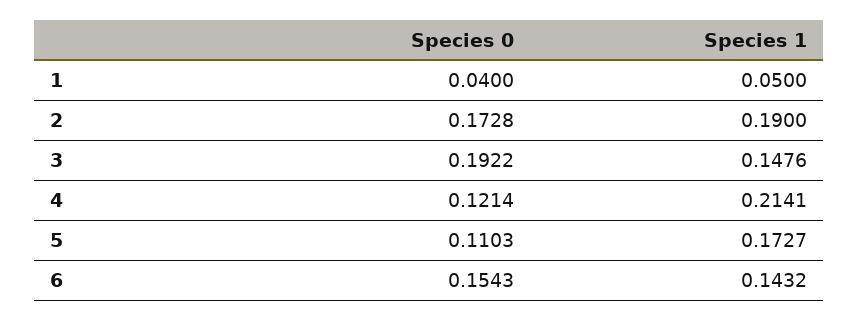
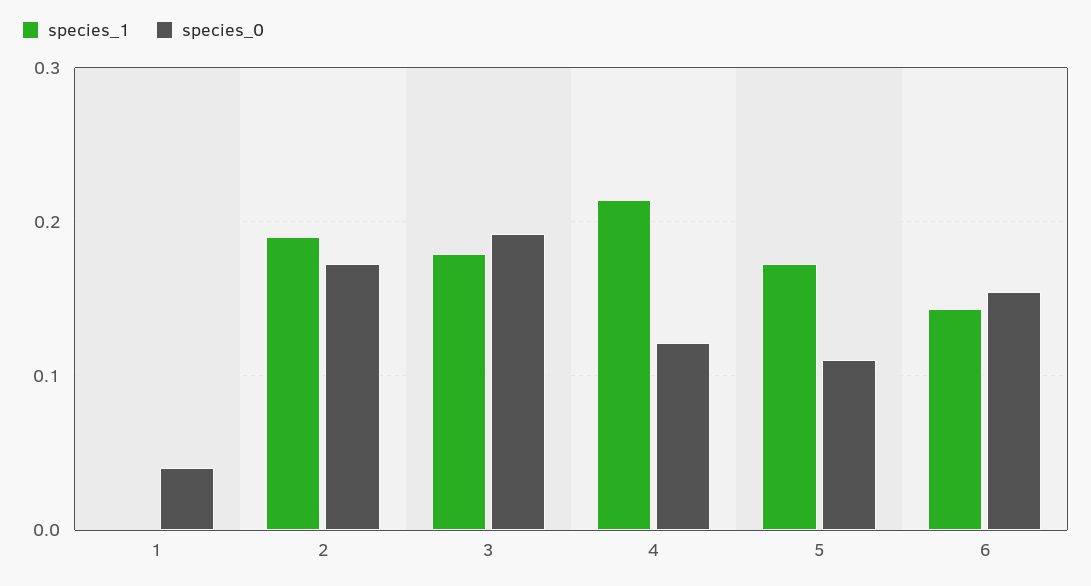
Species 1, 1: 0.05 -> 0
Species 1, 3: 0.1476 -> 0.18

